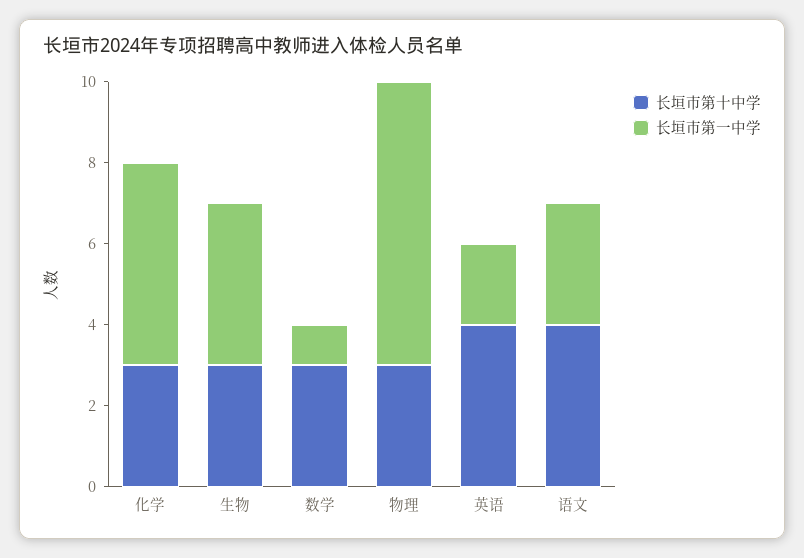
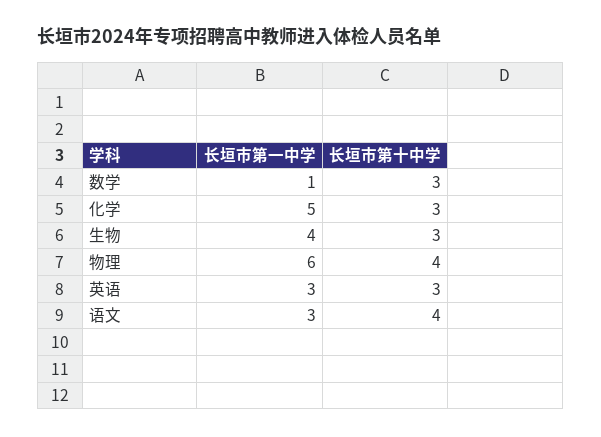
长垣市第十中学, 物理: 3 -> 4
长垣市第一中学, 物理: 7 -> 6
长垣市第十中学, 英语: 4 -> 3
长垣市第一中学, 英语: 2 -> 3

